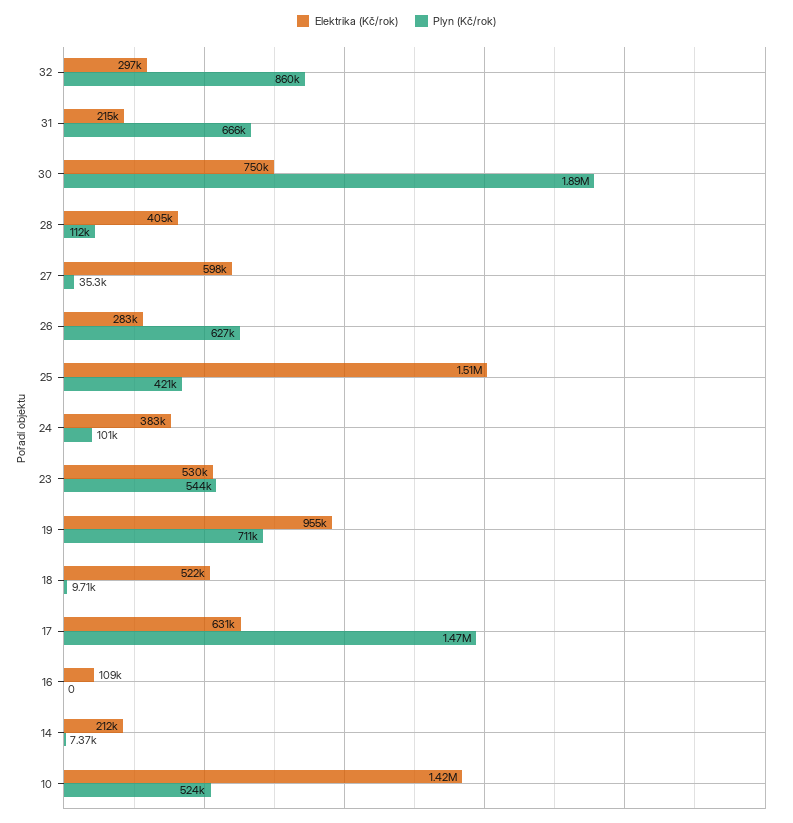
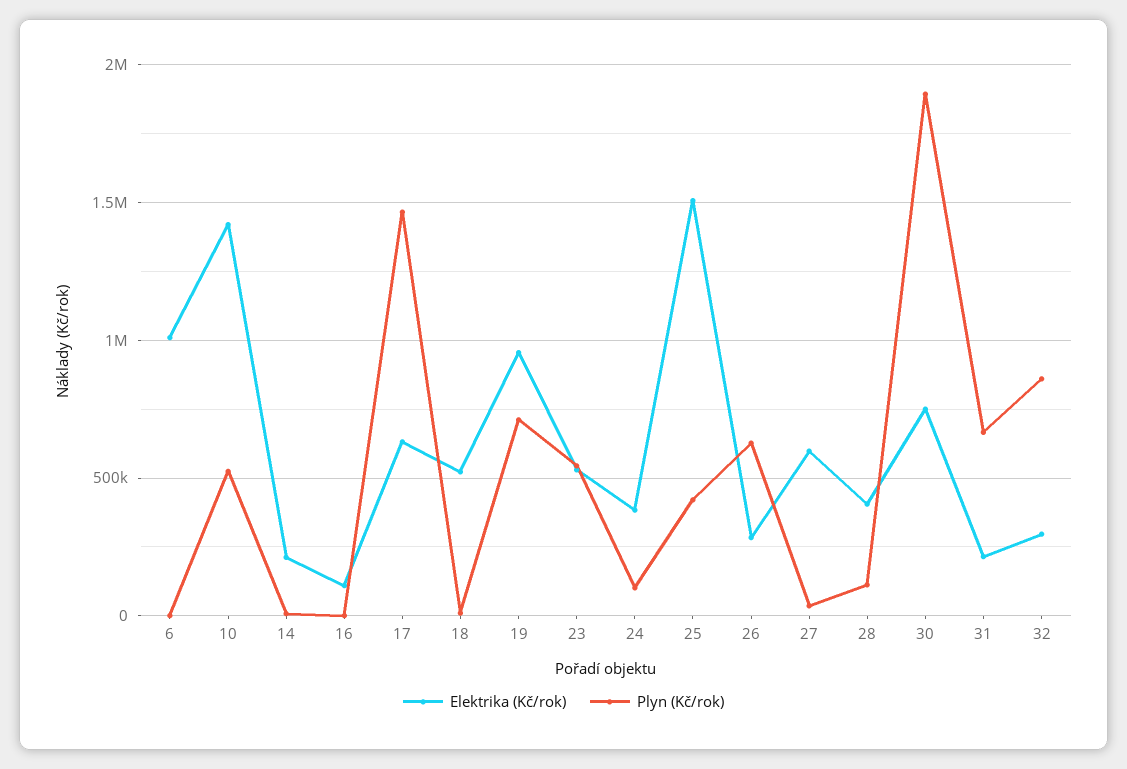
Elektrika (Kč/rok), 6: none -> 1000000
Plyn (Kč/rok), 6: none -> 0

